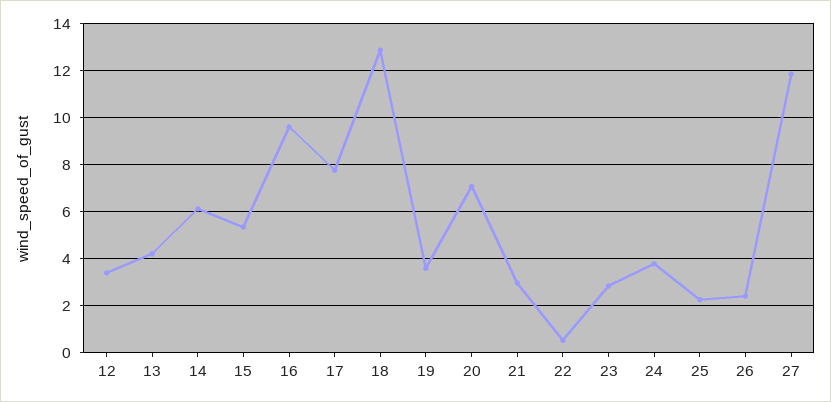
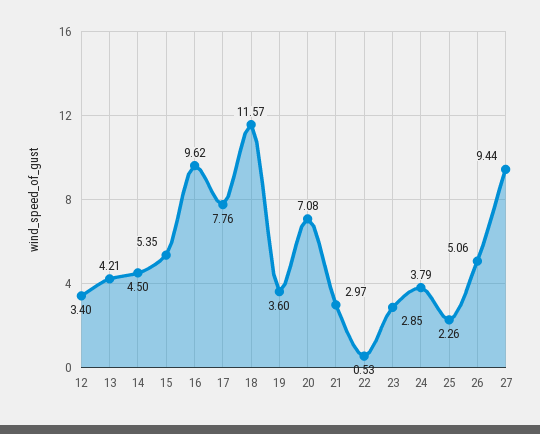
14: 6 -> 4.5
18: 13 -> 11.57
26: 2.5 -> 5.06
27: 12 -> 9.44

